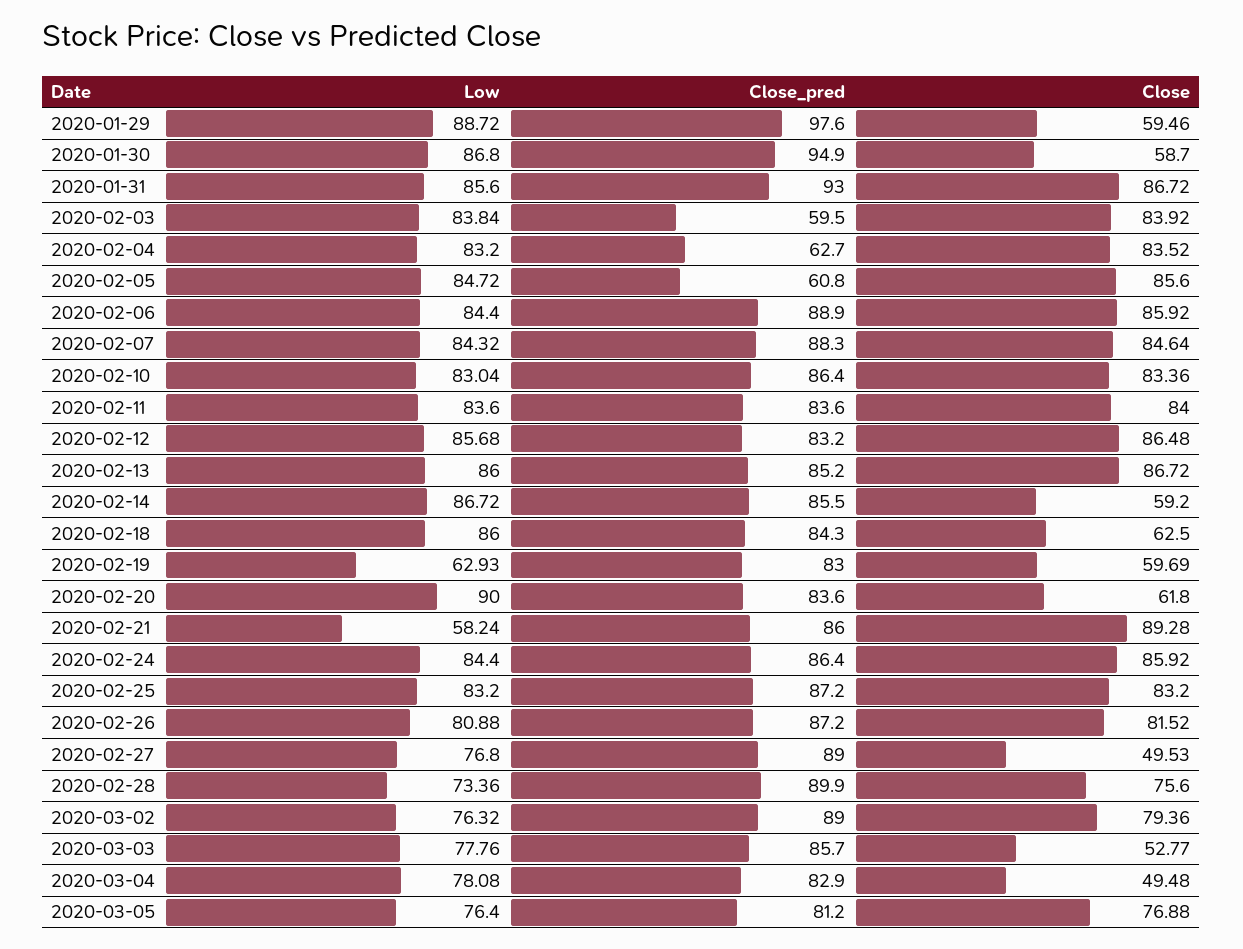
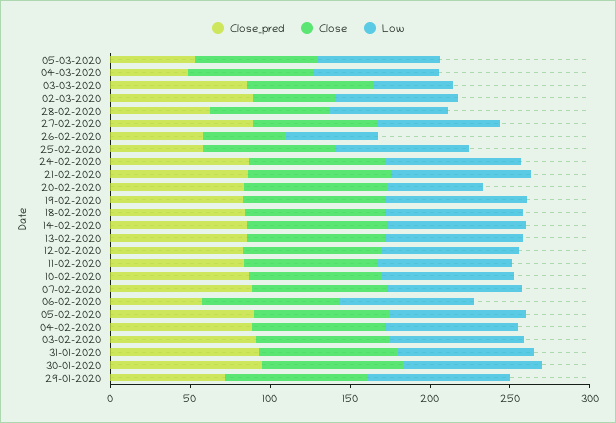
Close_pred, 2020-01-29: 97.6 -> 70
Close, 2020-01-29: 59.46 -> 90
Close, 2020-01-30: 58.7 -> 90
Close_pred, 2020-02-03: 59.5 -> 90
Close_pred, 2020-02-04: 62.7 -> 90
Close_pred, 2020-02-05: 60.8 -> 90
Close_pred, 2020-02-06: 88.9 -> 60
Close, 2020-02-14: 59.2 -> 90
Close, 2020-02-18: 62.5 -> 90
Low, 2020-02-19: 62.93 -> 90
Close, 2020-02-19: 59.69 -> 90
Low, 2020-02-20: 90 -> 60
Close, 2020-02-20: 61.8 -> 90
Low, 2020-02-21: 58.24 -> 90
Close_pred, 2020-02-25: 87.2 -> 60
Low, 2020-02-26: 80.88 -> 60
Close_pred, 2020-02-26: 87.2 -> 60
Close, 2020-02-26: 81.52 -> 50
Close, 2020-02-27: 49.53 -> 80
Close_pred, 2020-02-28: 89.9 -> 60
Close, 2020-03-02: 79.36 -> 50
Low, 2020-03-03: 77.76 -> 50
Close, 2020-03-03: 52.77 -> 80
Close_pred, 2020-03-04: 82.9 -> 50
Close, 2020-03-04: 49.48 -> 80
Close_pred, 2020-03-05: 81.2 -> 50

